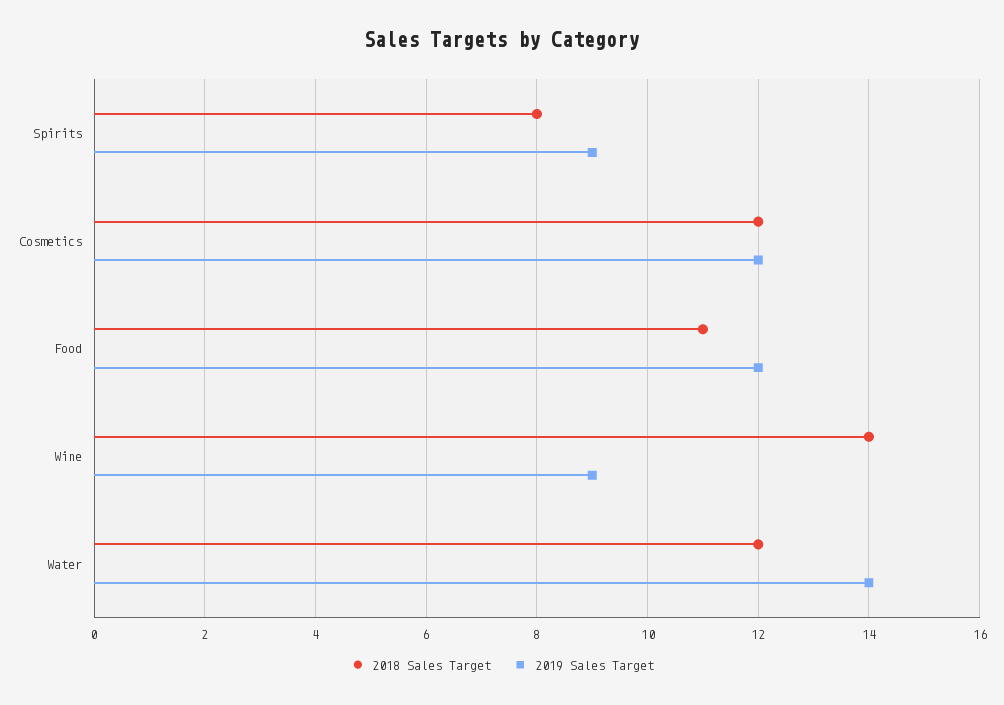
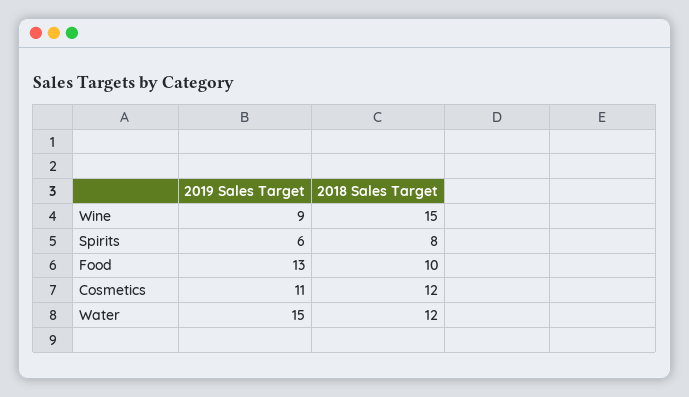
2019 Sales Target, Spirits: 9 -> 6
2019 Sales Target, Cosmetics: 12 -> 11
2018 Sales Target, Food: 11 -> 10
2019 Sales Target, Food: 12 -> 13
2018 Sales Target, Wine: 14 -> 15
2019 Sales Target, Water: 14 -> 15

